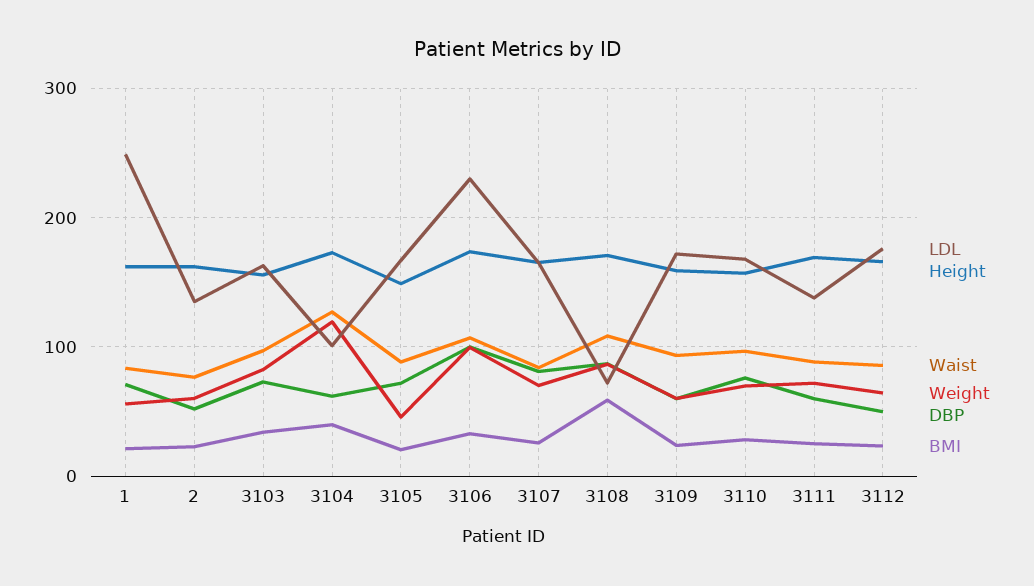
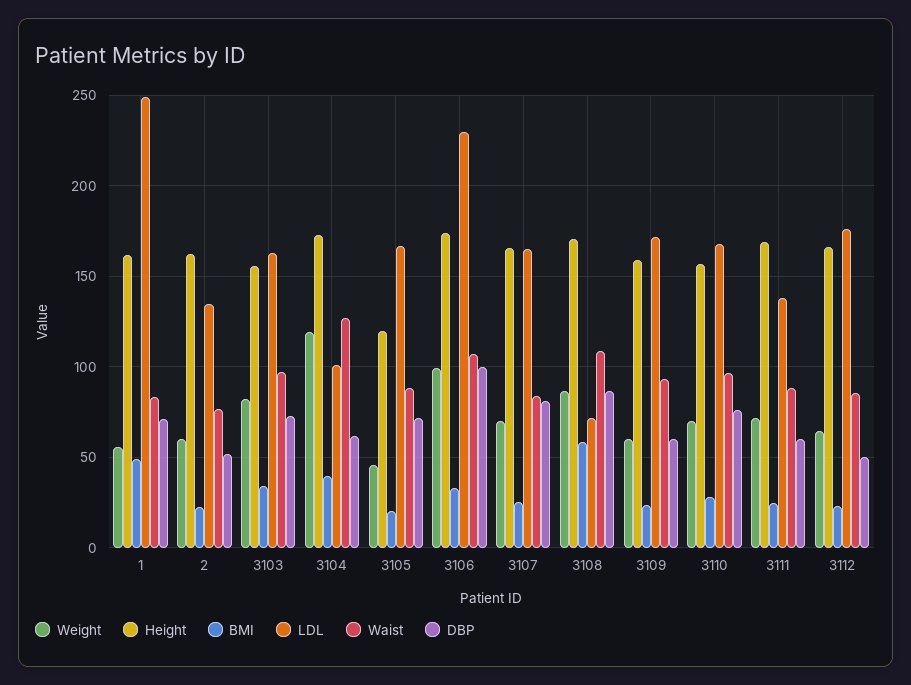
BMI, 1: 20 -> 50
Height, 3105: 150 -> 120

